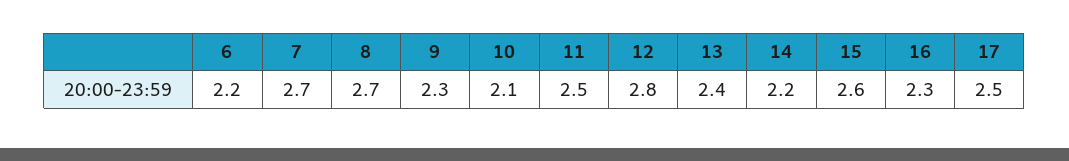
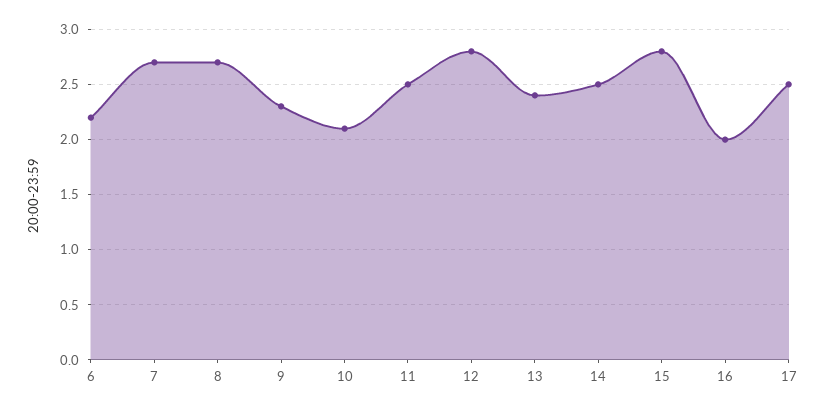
14: 2.2 -> 2.5
15: 2.6 -> 2.8
16: 2.3 -> 2

